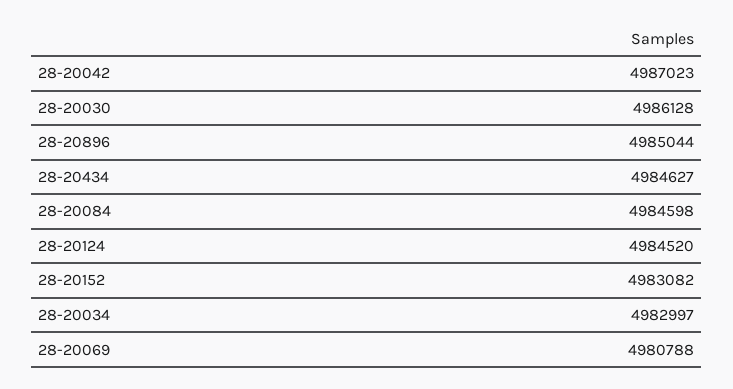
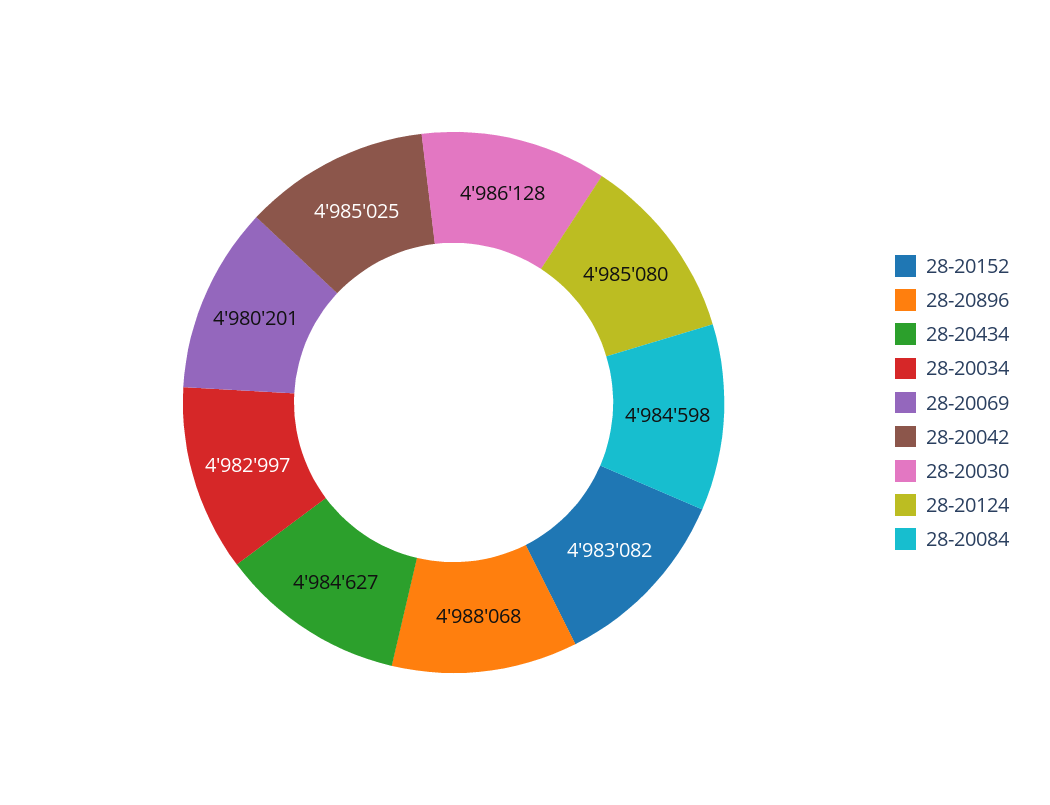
28-20042: 4987023 -> 4985025
28-20896: 4985044 -> 4988068
28-20124: 4984520 -> 4985080
28-20069: 4980788 -> 4980201

